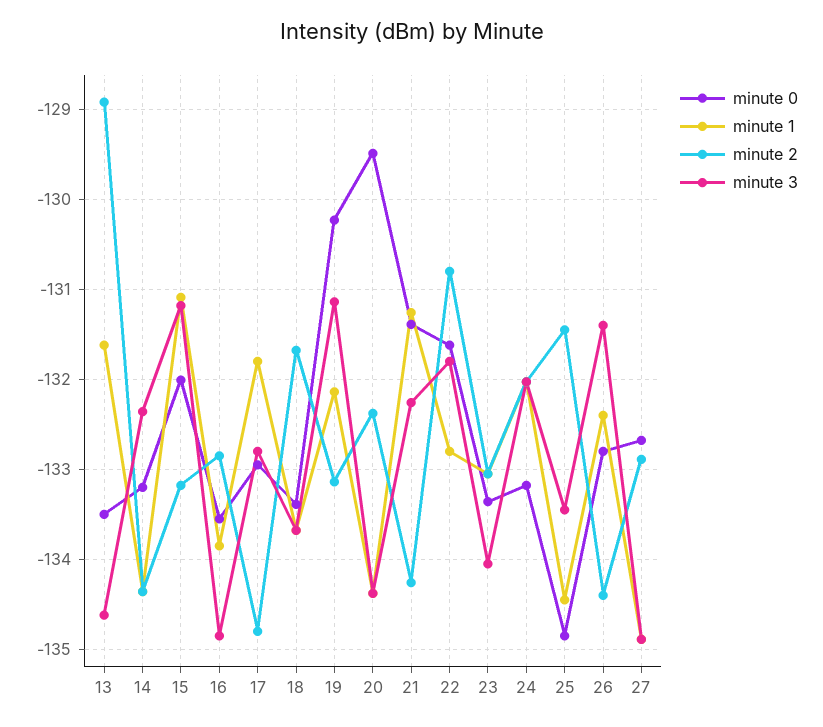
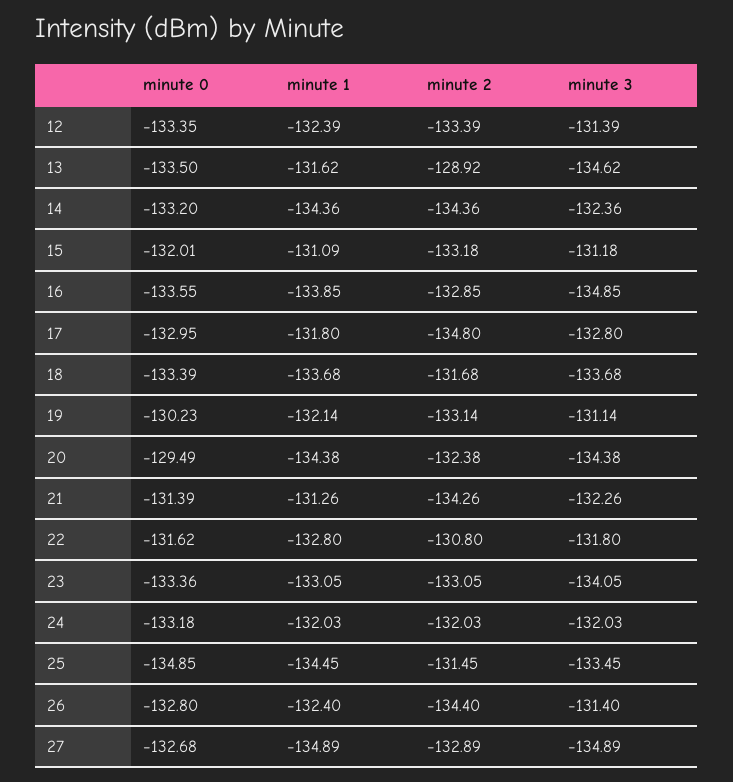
minute 0, 12: none -> -133.35
minute 1, 12: none -> -132.39
minute 2, 12: none -> -133.39
minute 3, 12: none -> -131.39

